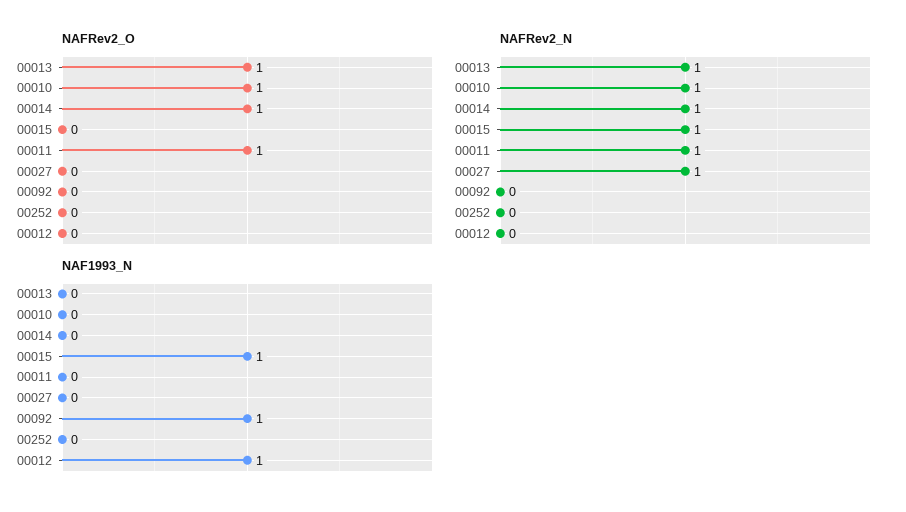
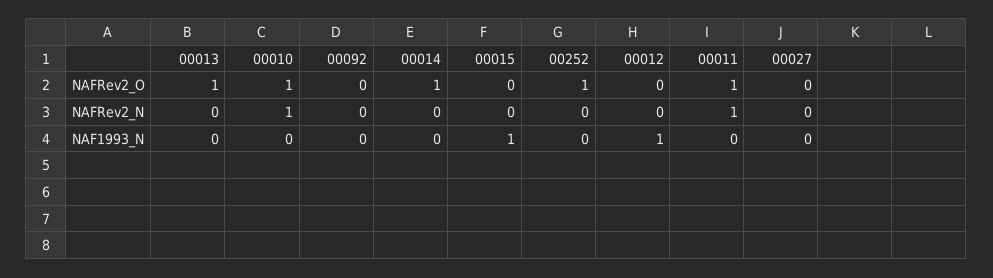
NAFRev2_O, 00252: 0 -> 1
NAFRev2_N, 00013: 1 -> 0
NAFRev2_N, 00014: 1 -> 0
NAFRev2_N, 00015: 1 -> 0
NAFRev2_N, 00027: 1 -> 0
NAF1993_N, 00092: 1 -> 0

